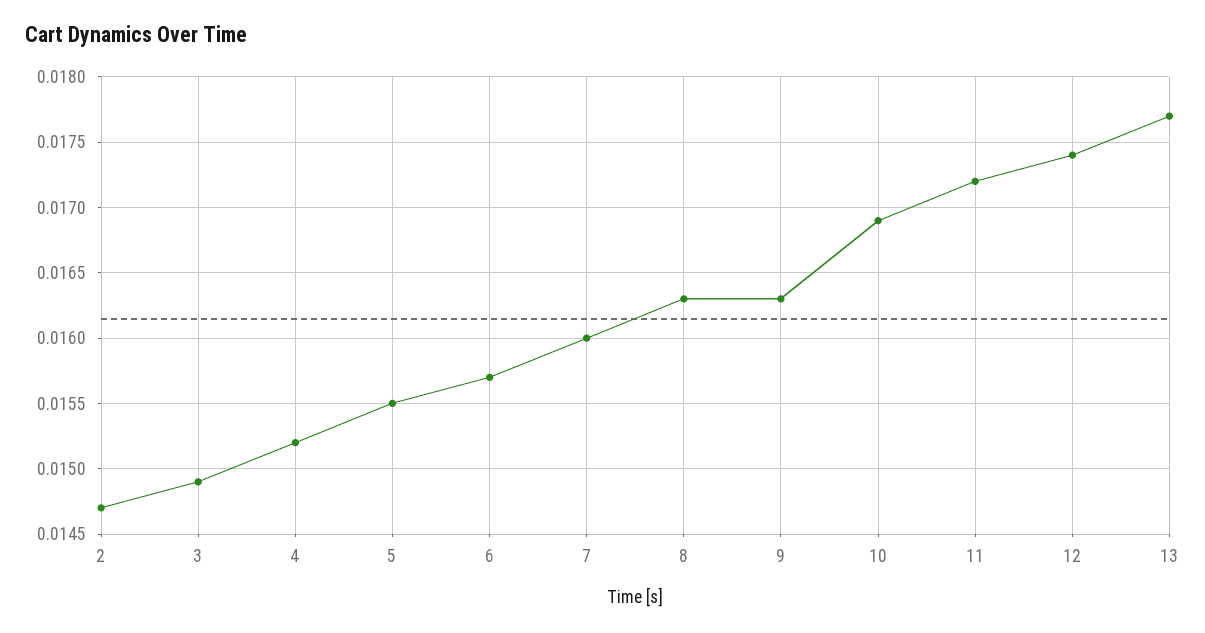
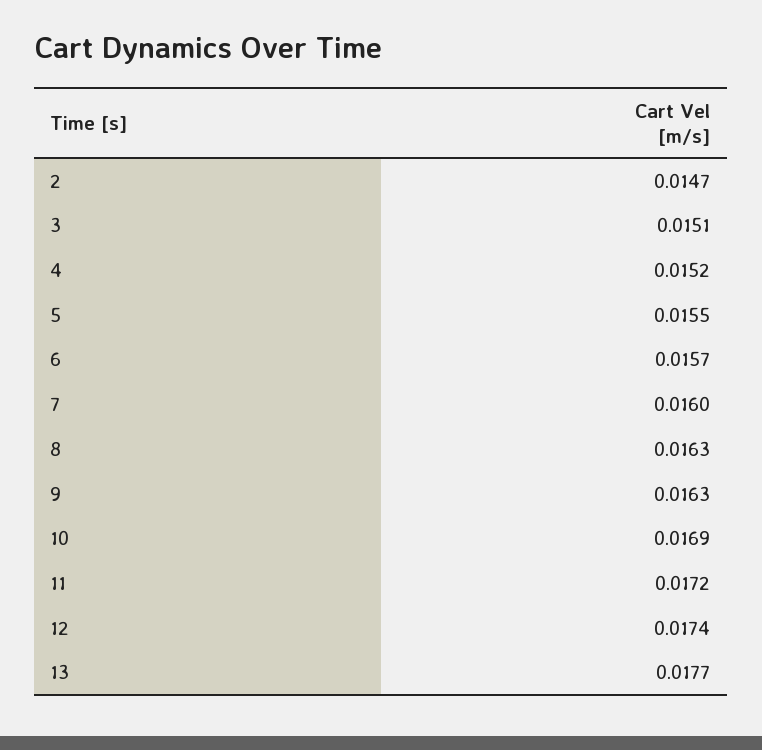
3: 0.0149 -> 0.0151

